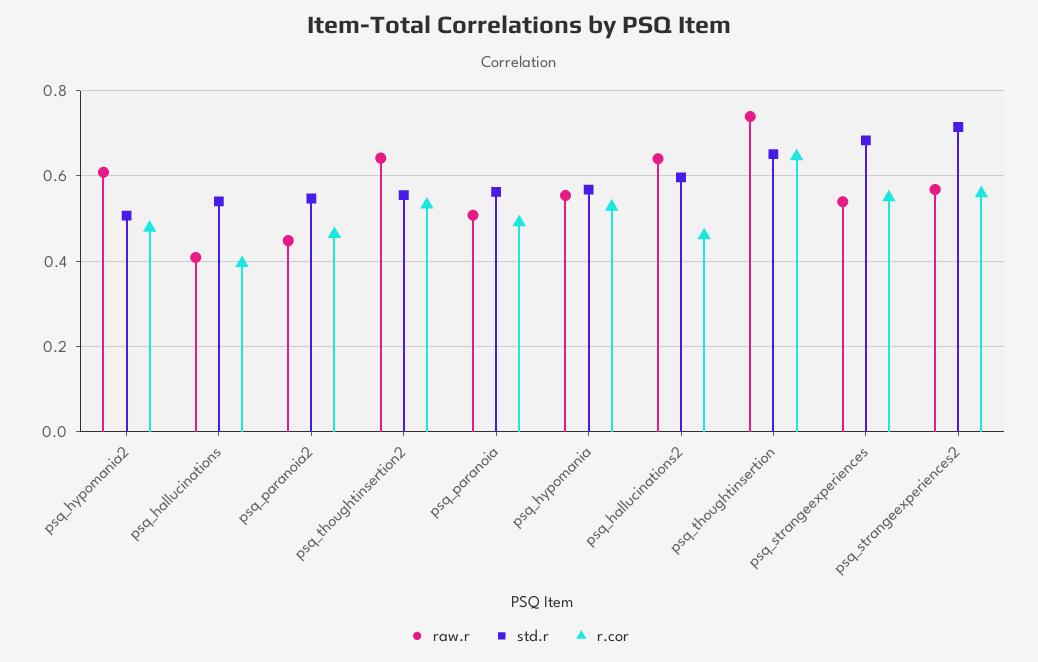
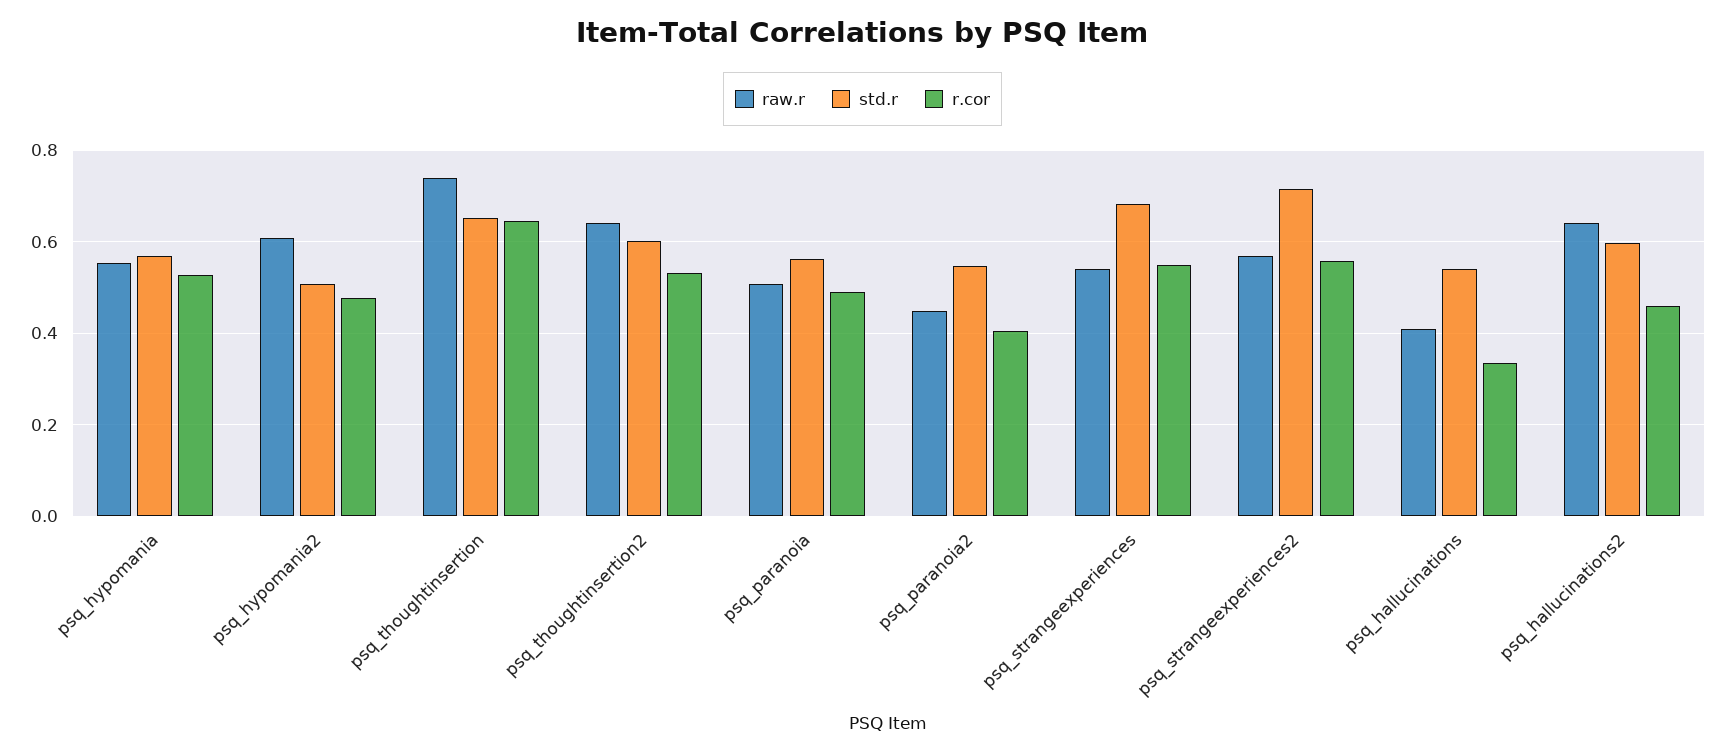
r.cor, psq_hallucinations: 0.4 -> 0.34
r.cor, psq_paranoia2: 0.46 -> 0.4
std.r, psq_thoughtinsertion2: 0.56 -> 0.6

